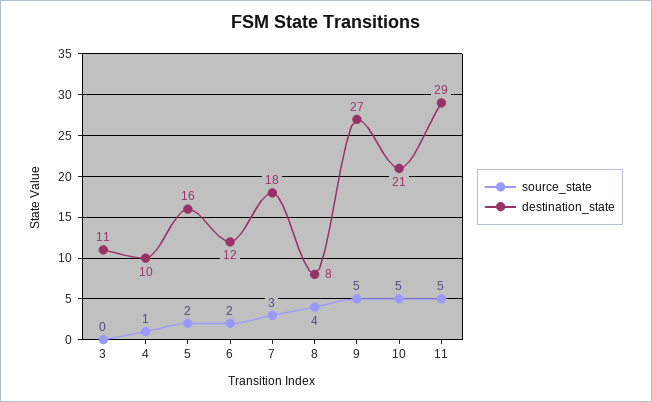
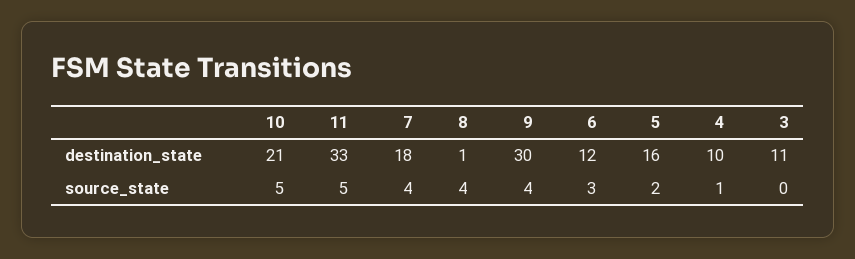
source_state, 6: 2 -> 3
source_state, 7: 3 -> 4
destination_state, 8: 8 -> 1
source_state, 9: 5 -> 4
destination_state, 9: 27 -> 30
destination_state, 11: 29 -> 33

